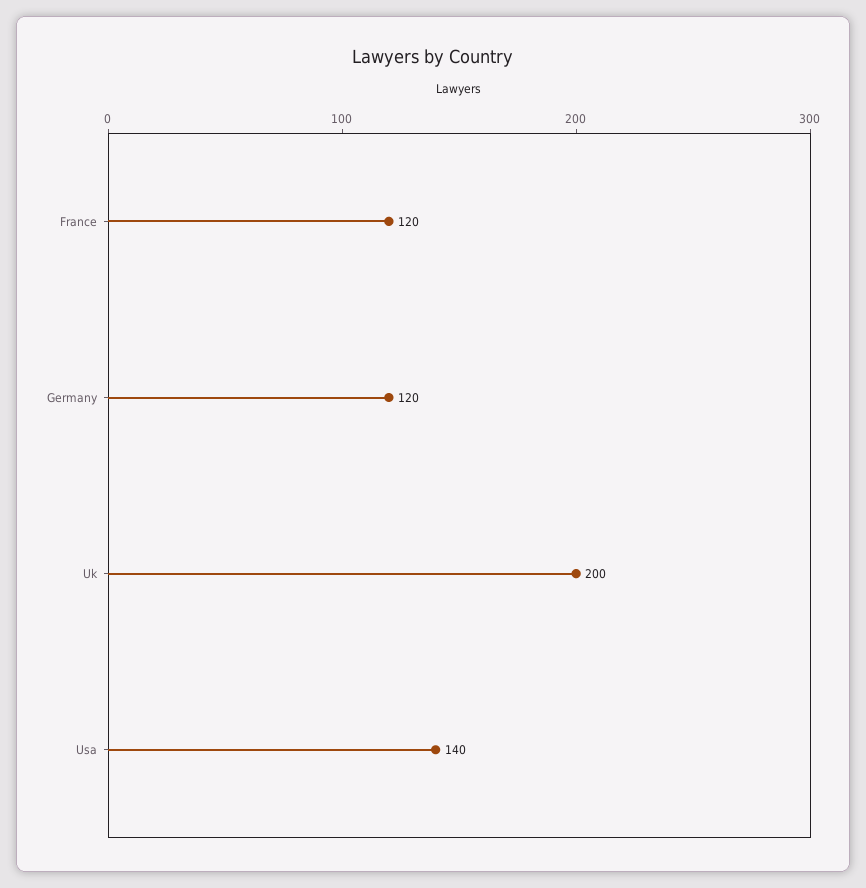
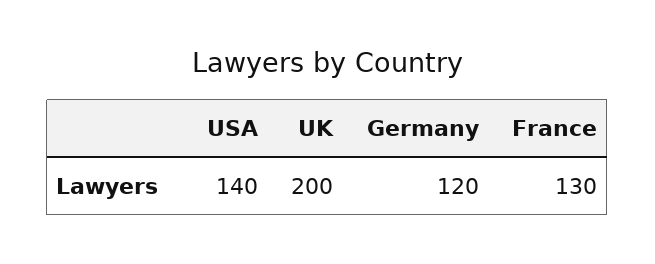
France: 120 -> 130

